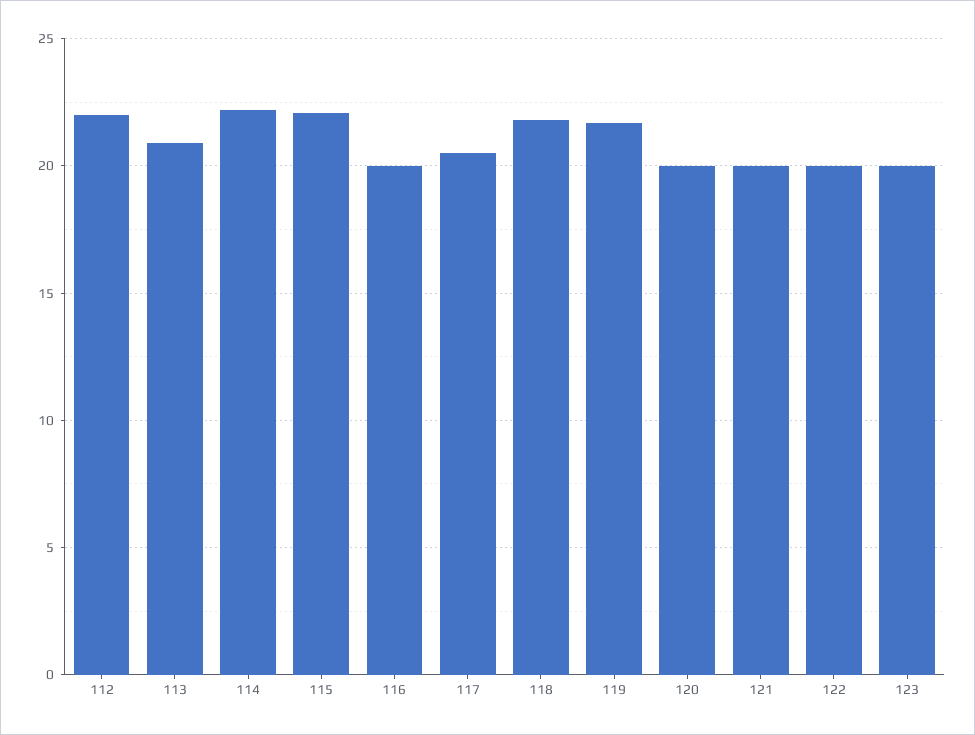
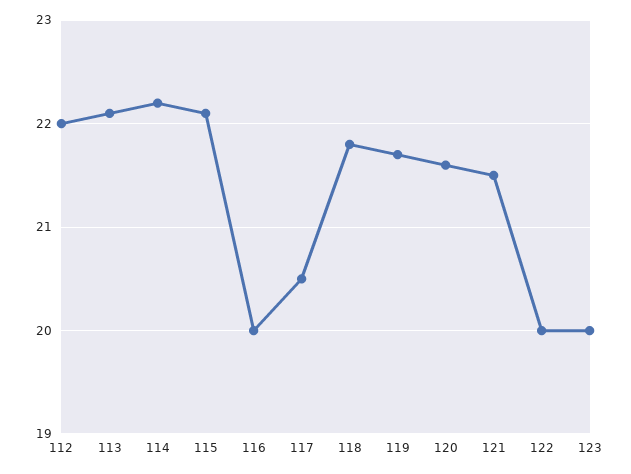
113: 21 -> 22.1
120: 20 -> 21.6
121: 20 -> 21.5

